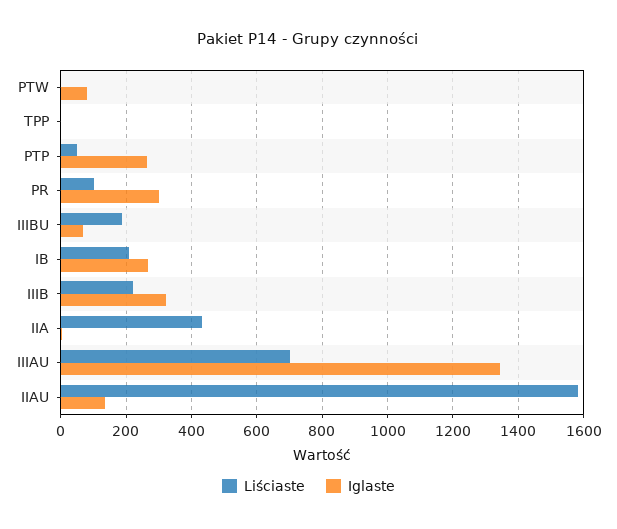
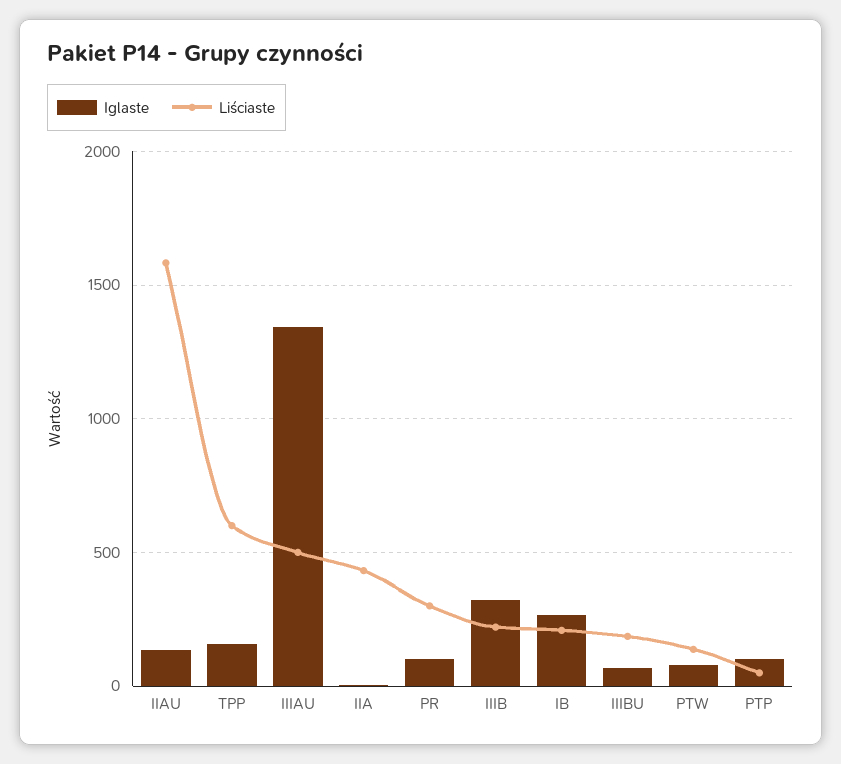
Liściaste, PTW: 0 -> 150
Liściaste, TPP: 0 -> 600
Iglaste, TPP: 0 -> 150
Iglaste, PTP: 260 -> 100
Liściaste, PR: 100 -> 300
Iglaste, PR: 300 -> 100
Liściaste, IIIAU: 700 -> 500

